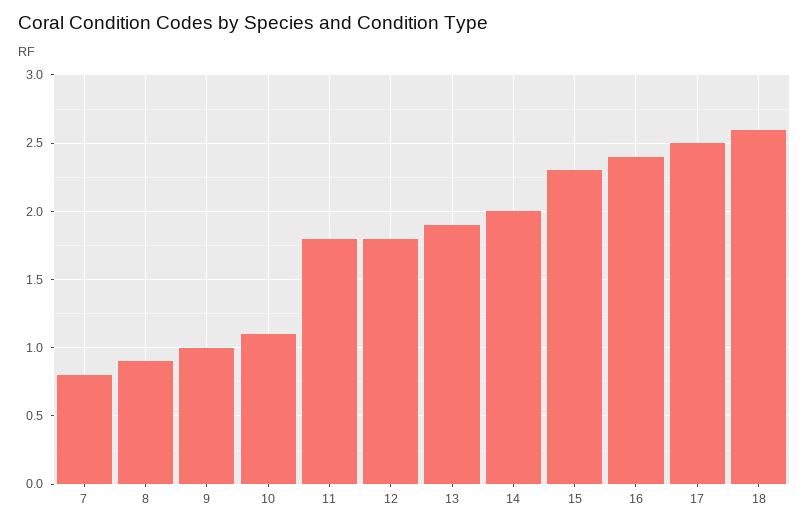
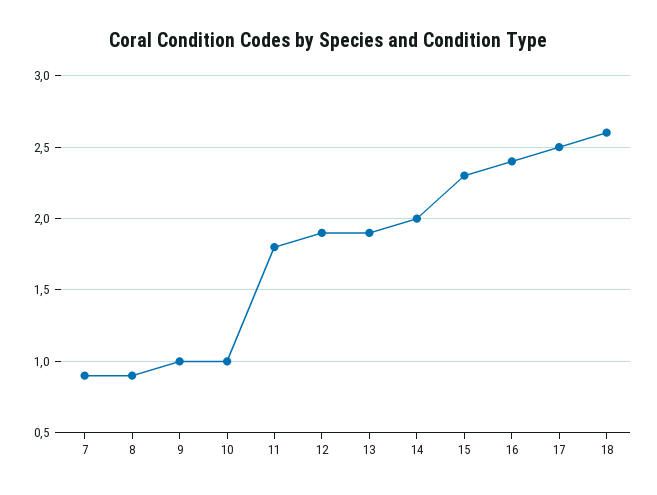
7: 0.8 -> 0.9
10: 1.1 -> 1
12: 1.8 -> 1.9

